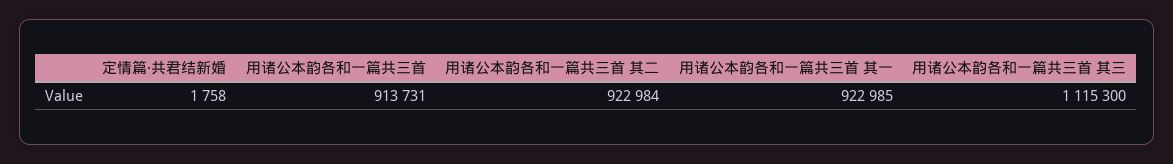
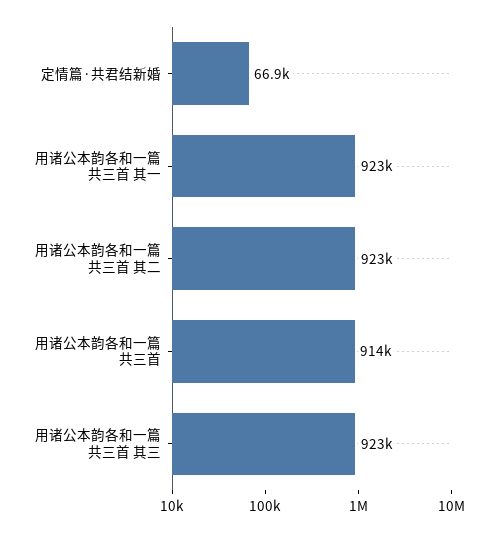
定情篇·共君结新婚: 1758 -> 66900
用诸公本韵各和一篇共三首 其三: 1115300 -> 923000

